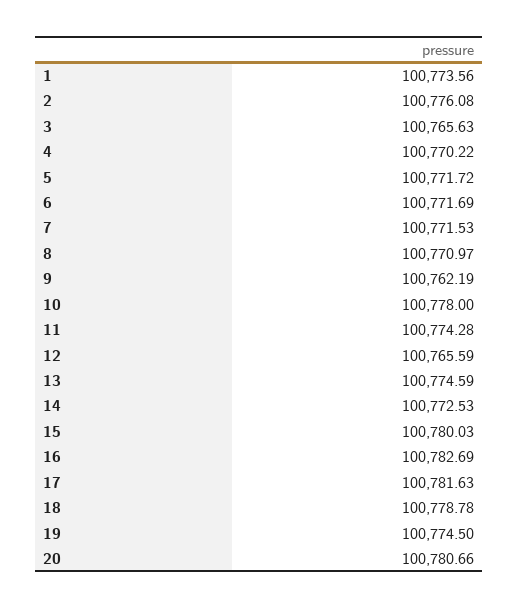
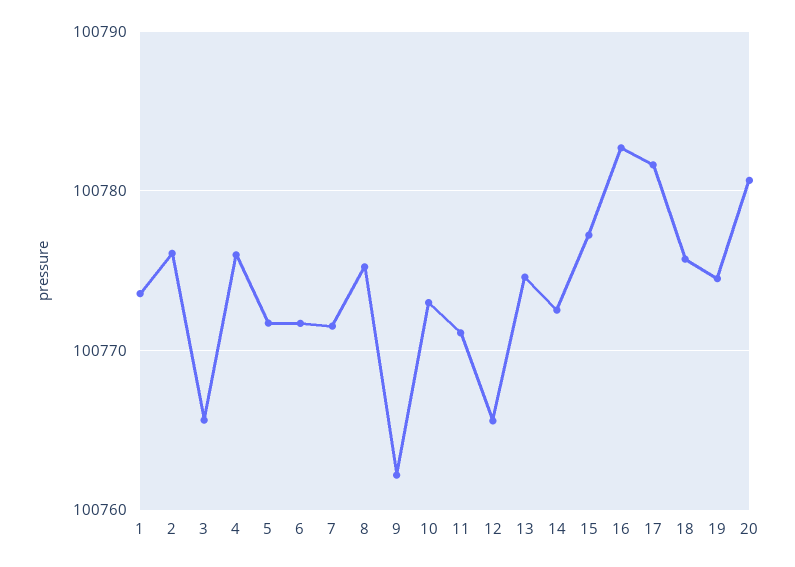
4: 100770.22 -> 100776
8: 100770.97 -> 100775
10: 100778 -> 100773
11: 100774.28 -> 100771
15: 100780.03 -> 100777
18: 100778.78 -> 100776

